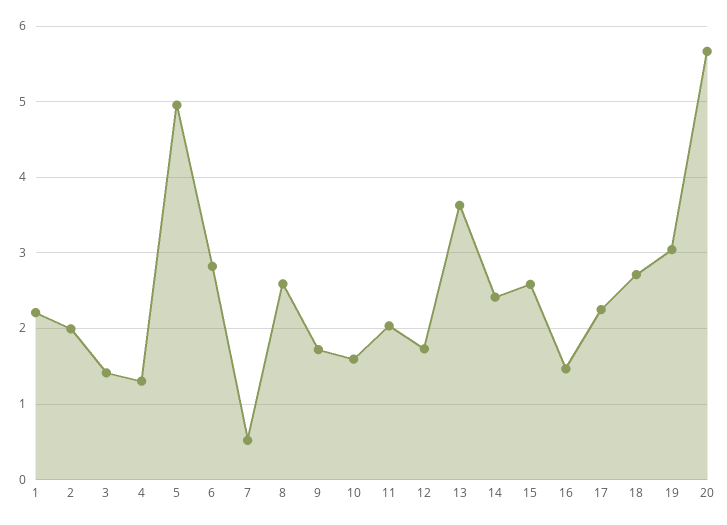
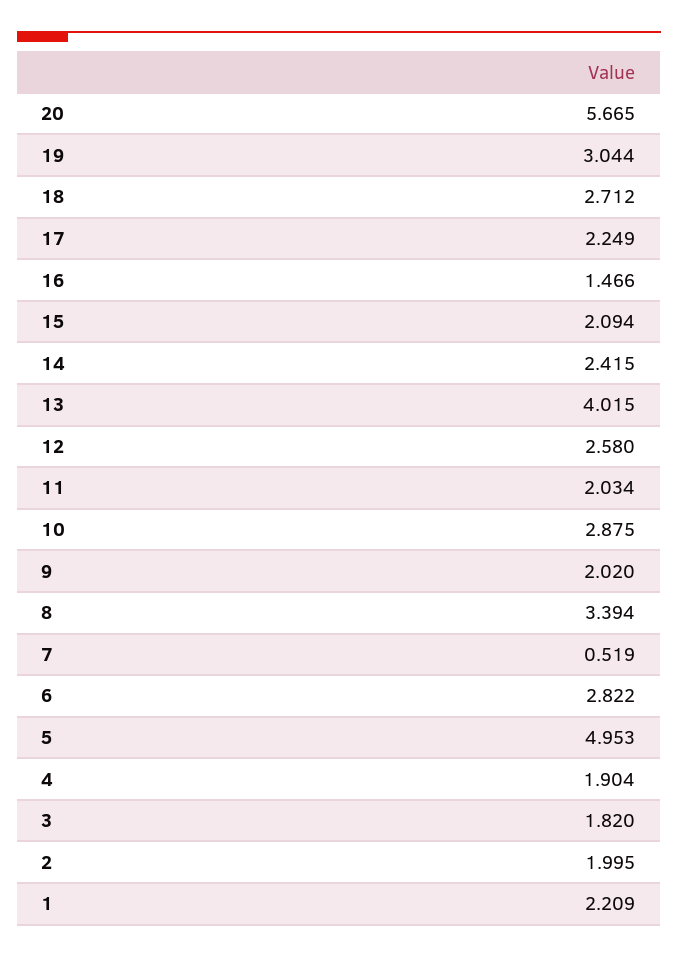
3: 1.4 -> 1.82
4: 1.3 -> 1.904
8: 2.6 -> 3.394
9: 1.7 -> 2.02
10: 1.6 -> 2.875
12: 1.7 -> 2.58
13: 3.6 -> 4.015
15: 2.6 -> 2.094

